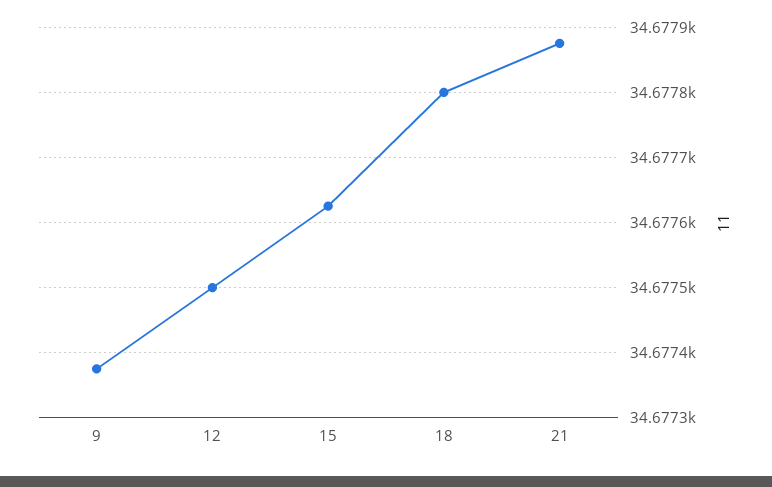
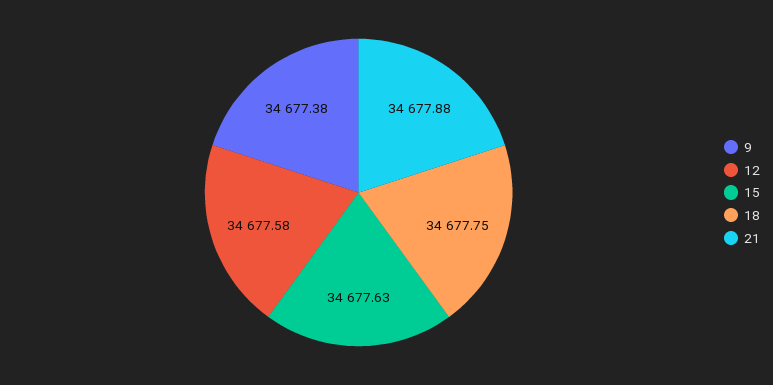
12: 34677.5 -> 34677.58
18: 34677.8 -> 34677.75

